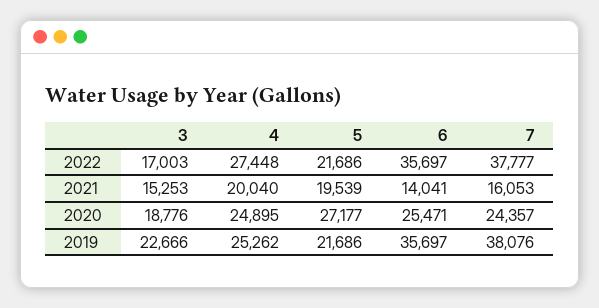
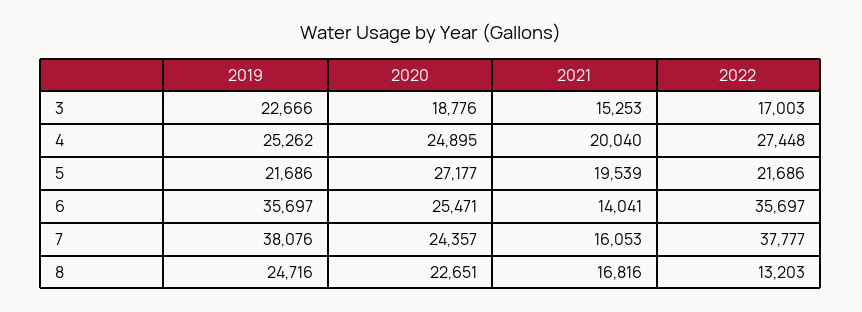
8, 2019: none -> 24716
8, 2020: none -> 22651
8, 2021: none -> 16816
8, 2022: none -> 13203

